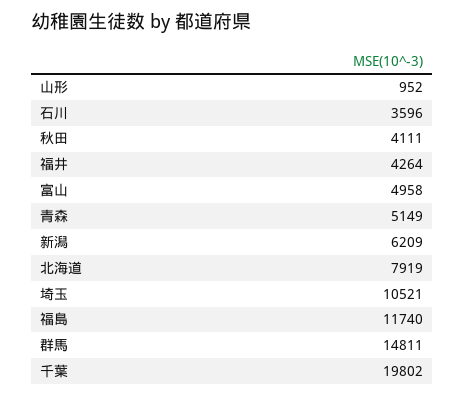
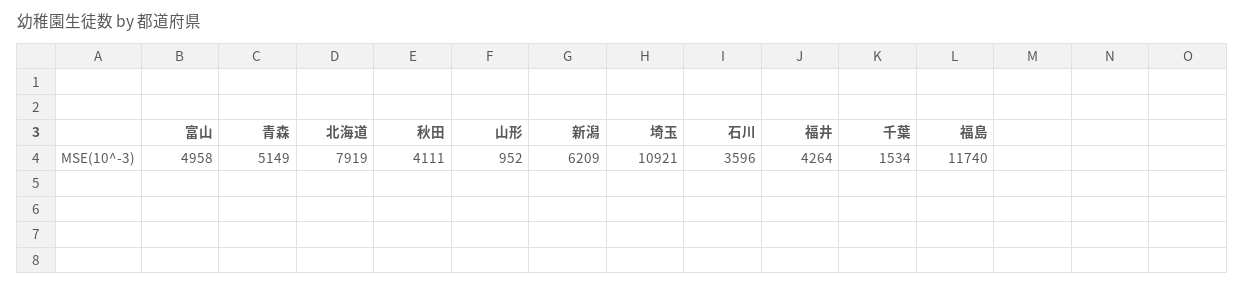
埼玉: 10521 -> 10921
群馬: 14811 -> none
千葉: 19802 -> 1534

